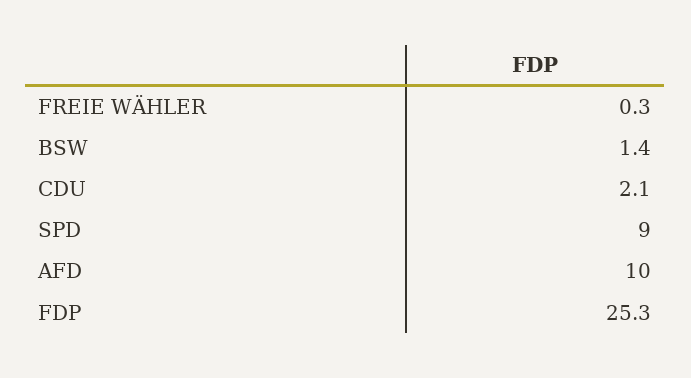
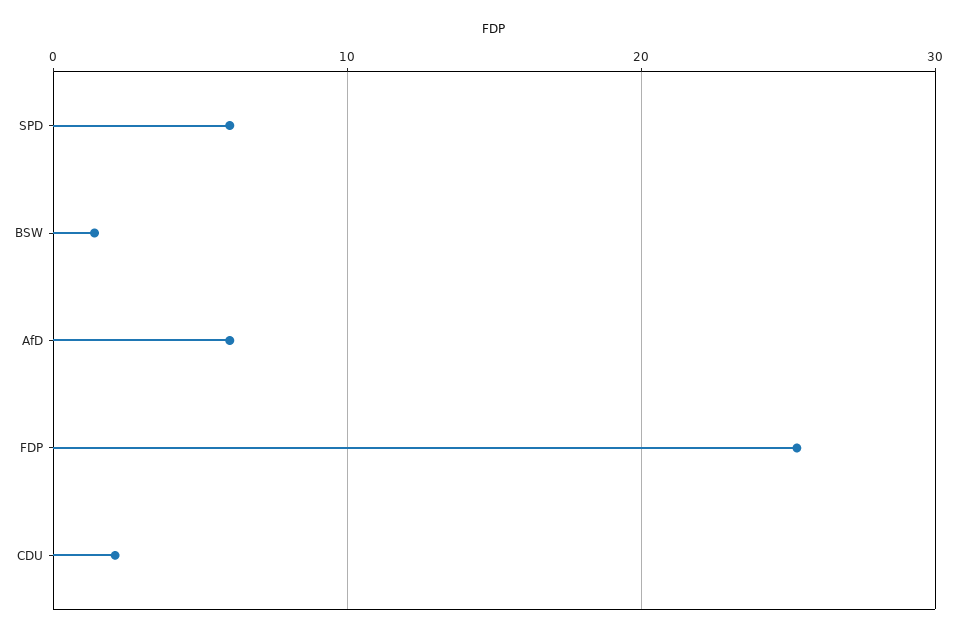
FREIE WÄHLER: 0.3 -> none
SPD: 9 -> 6
AFD: 10 -> 6

